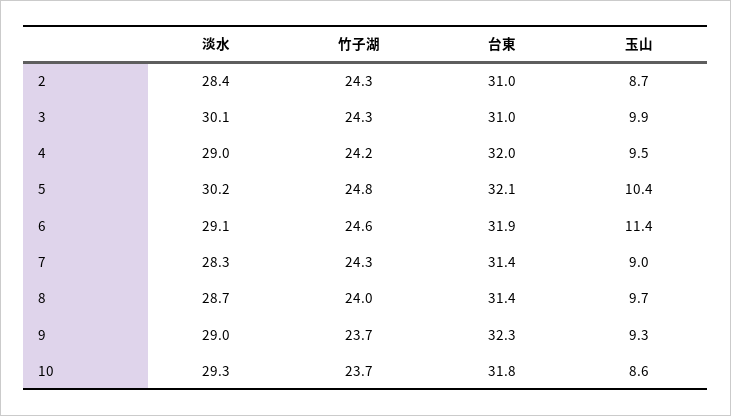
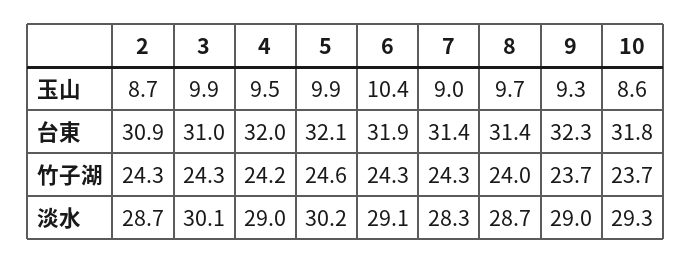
淡水, 2: 28.4 -> 28.7
台東, 2: 31 -> 30.9
竹子湖, 5: 24.8 -> 24.6
玉山, 5: 10.4 -> 9.9
竹子湖, 6: 24.6 -> 24.3
玉山, 6: 11.4 -> 10.4

